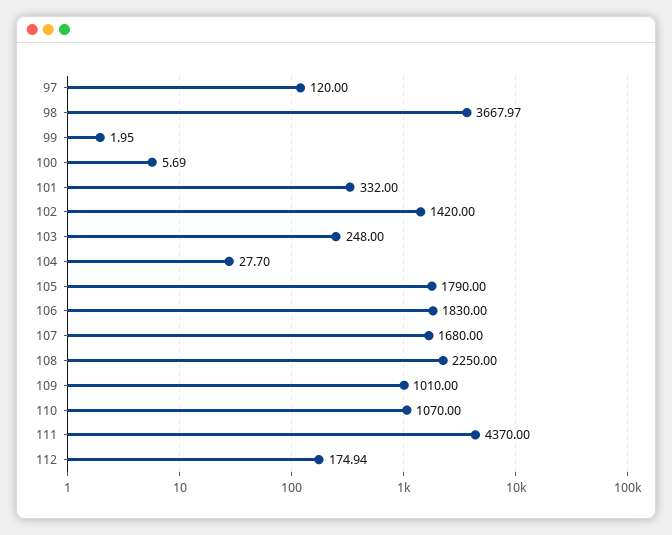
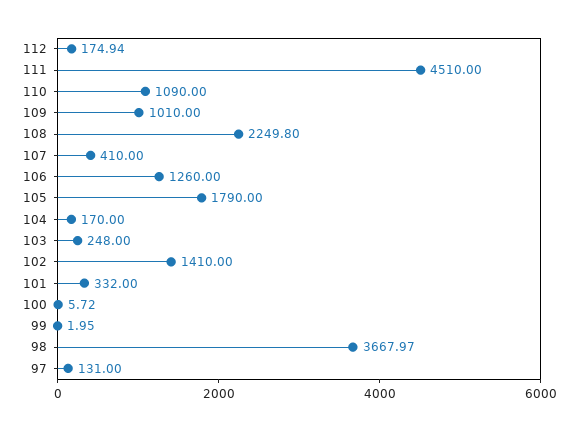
97: 120 -> 131
100: 5.69 -> 5.72
102: 1420 -> 1410
104: 27.7 -> 170
106: 1830 -> 1260
107: 1680 -> 410
108: 2250 -> 2249.8
110: 1070 -> 1090
111: 4370 -> 4510

